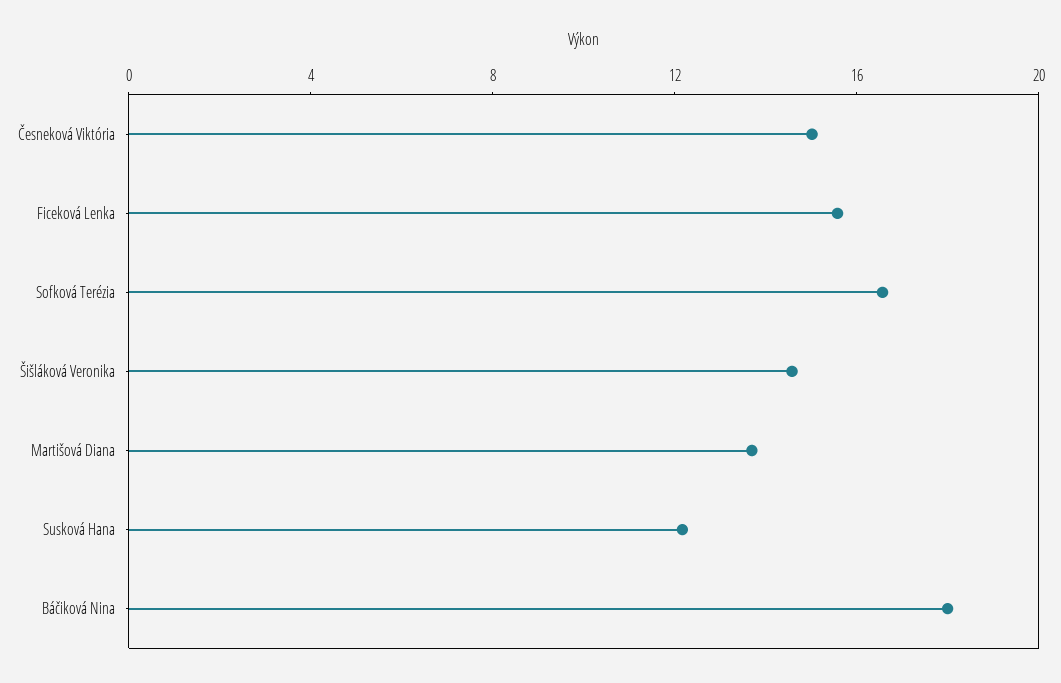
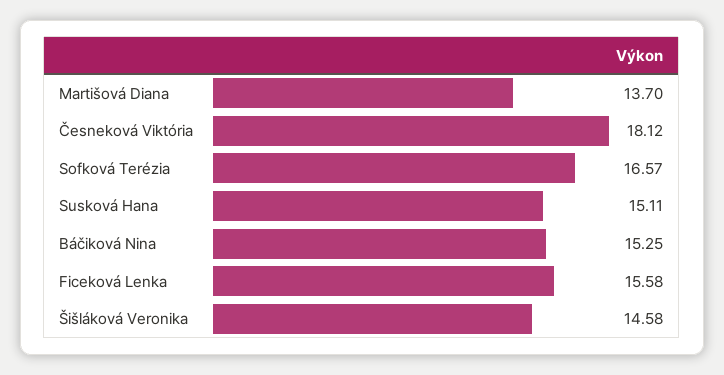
Česneková Viktória: 15 -> 18.12
Susková Hana: 12 -> 15.11
Báčiková Nina: 18 -> 15.25

